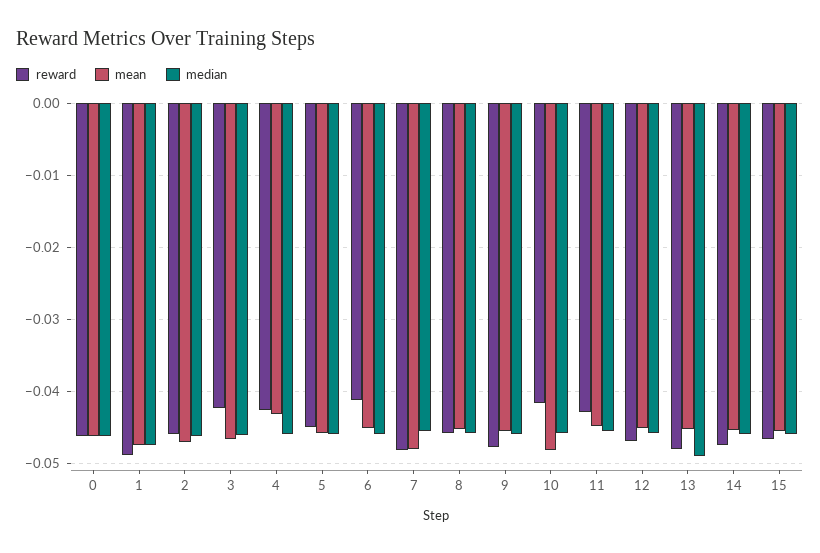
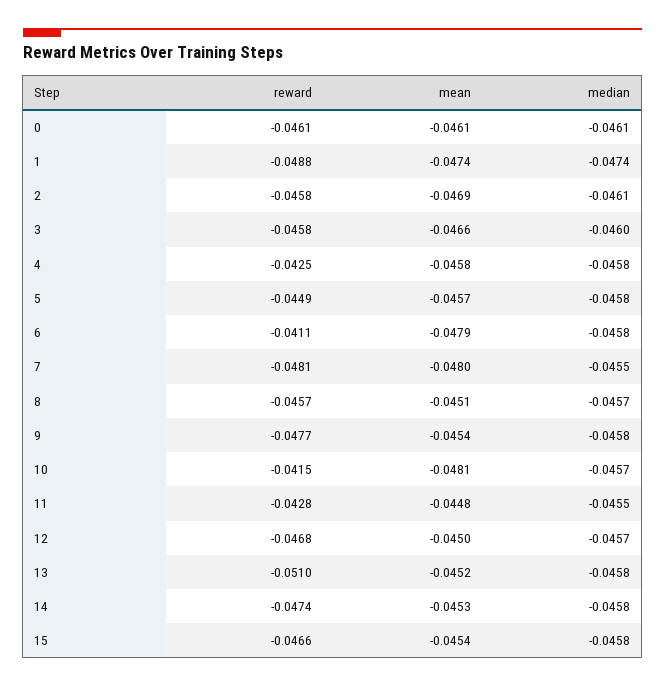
reward, 3: -0.042 -> -0.0458
mean, 4: -0.043 -> -0.0458
mean, 6: -0.045 -> -0.0479
reward, 13: -0.048 -> -0.051
median, 13: -0.049 -> -0.0458

